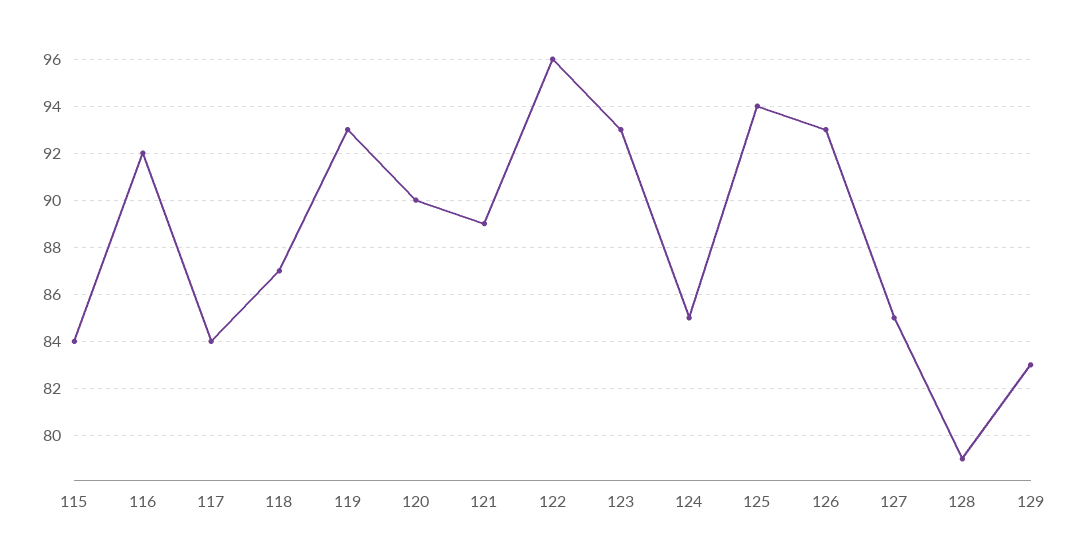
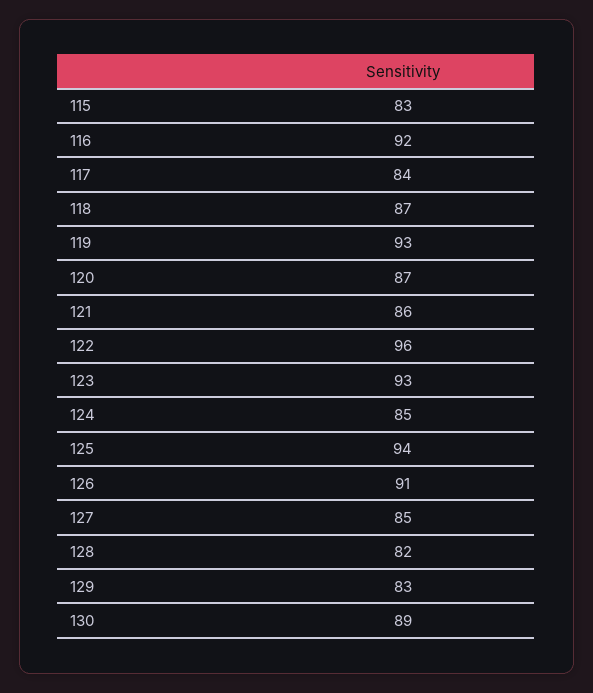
115: 84 -> 83
120: 90 -> 87
121: 89 -> 86
126: 93 -> 91
128: 79 -> 82
130: none -> 89

